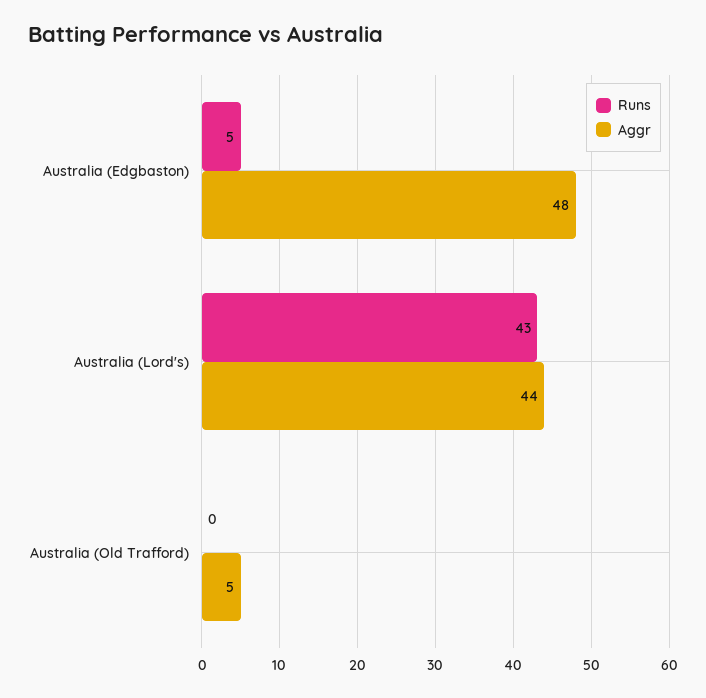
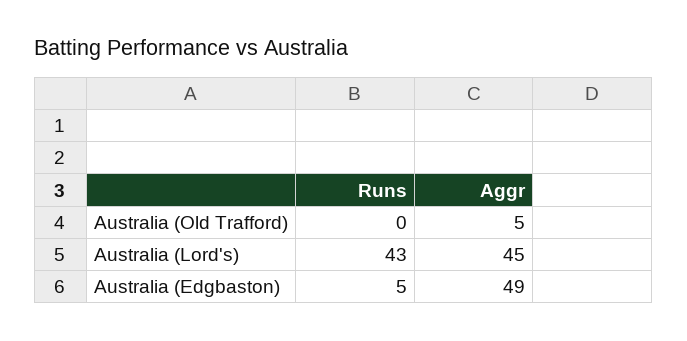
Aggr, Australia (Edgbaston): 48 -> 49
Aggr, Australia (Lord's): 44 -> 45

